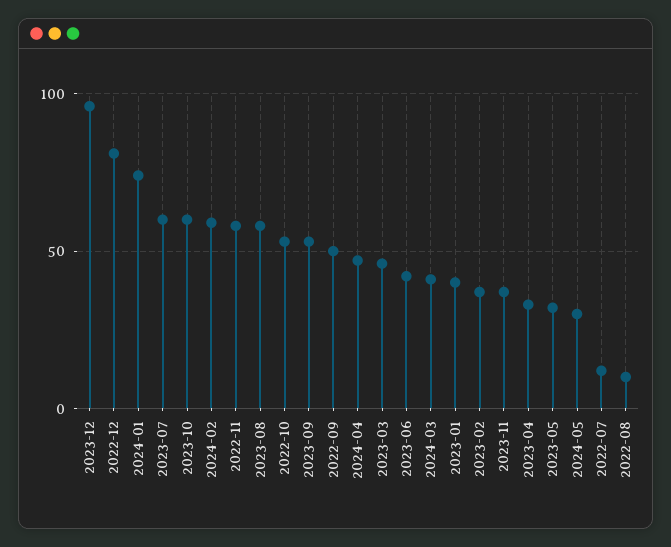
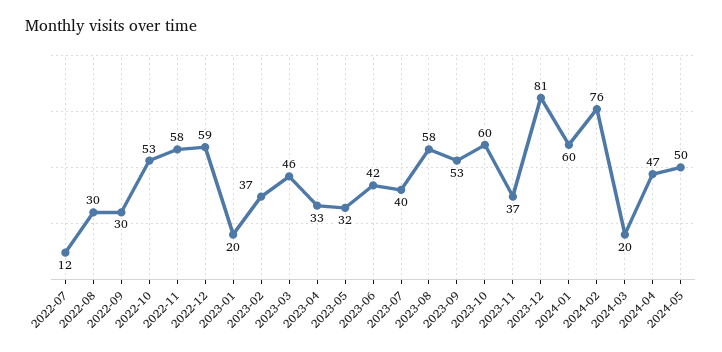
2023-12: 95 -> 81
2022-12: 80 -> 59
2024-01: 75 -> 60
2023-07: 60 -> 40
2024-02: 60 -> 76
2022-09: 50 -> 30
2024-03: 40 -> 20
2023-01: 40 -> 20
2024-05: 30 -> 50
2022-08: 10 -> 30

